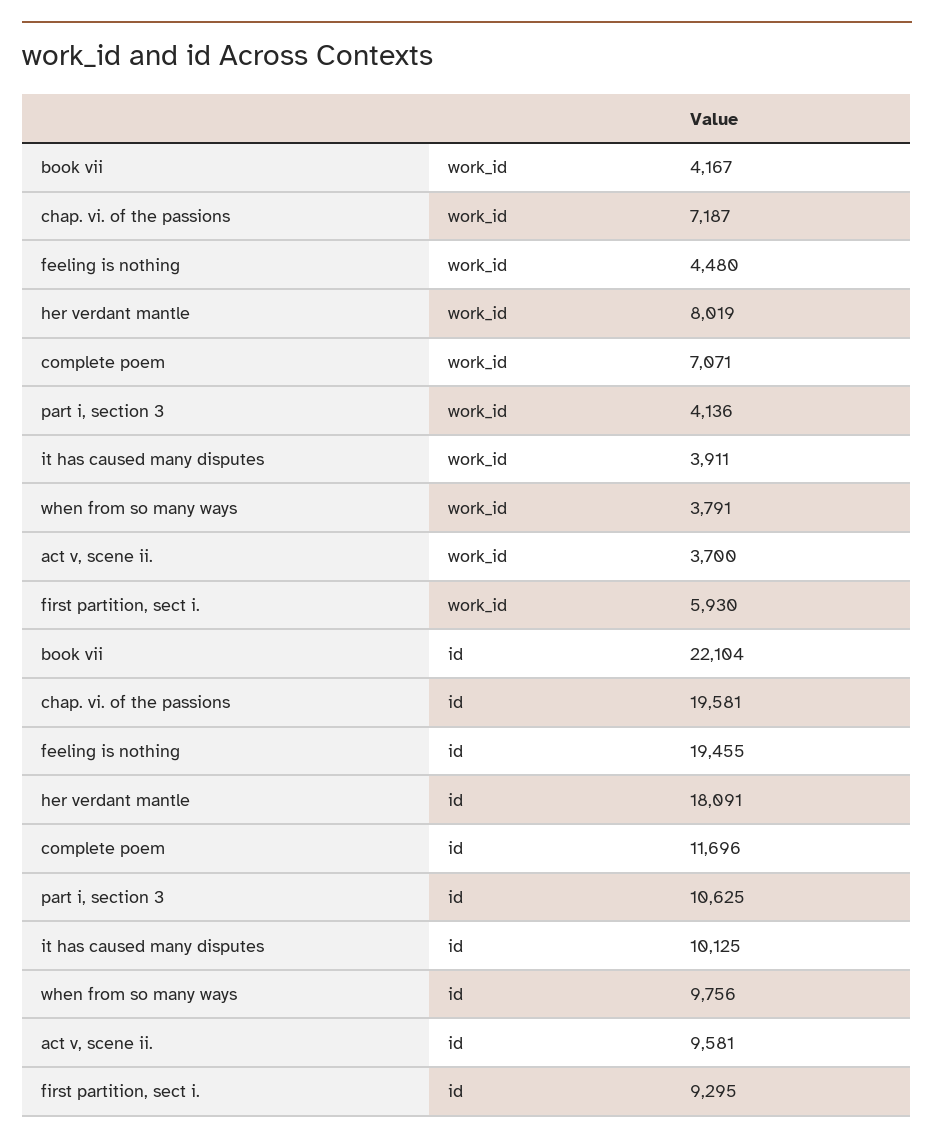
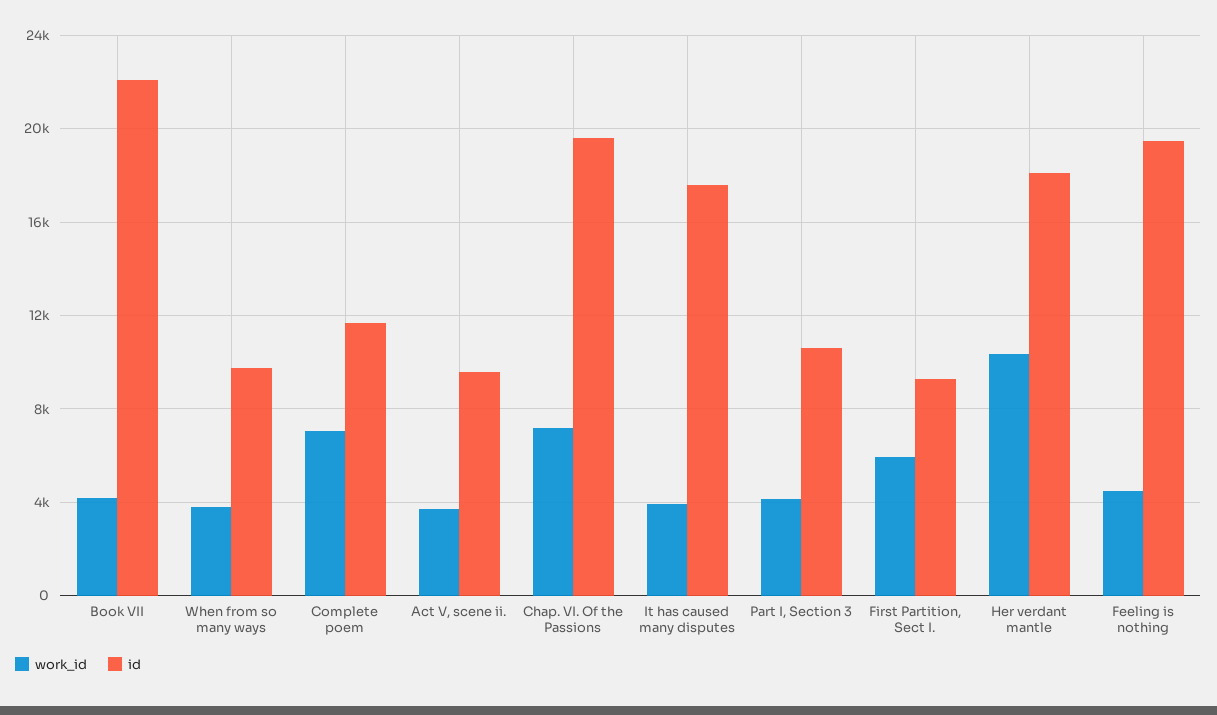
work_id, her verdant mantle: 8019 -> 10500
id, it has caused many disputes: 10125 -> 17500

